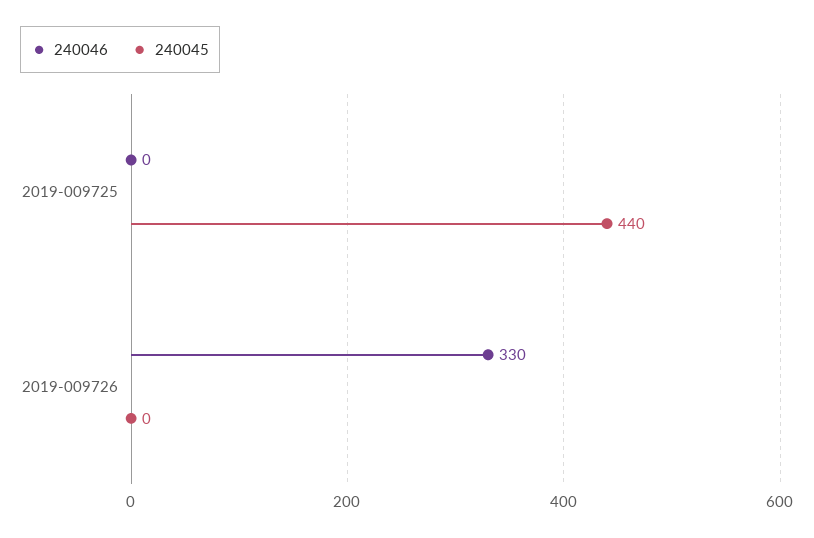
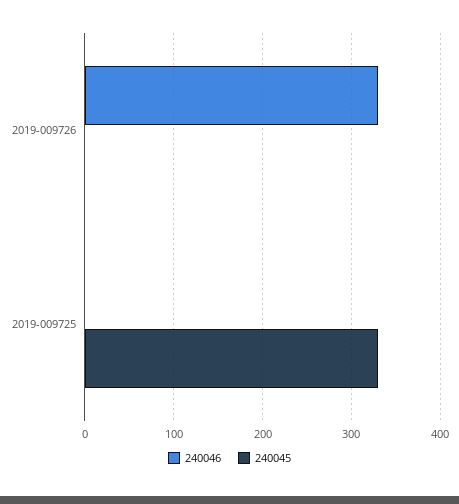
240045, 2019-009725: 440 -> 330

